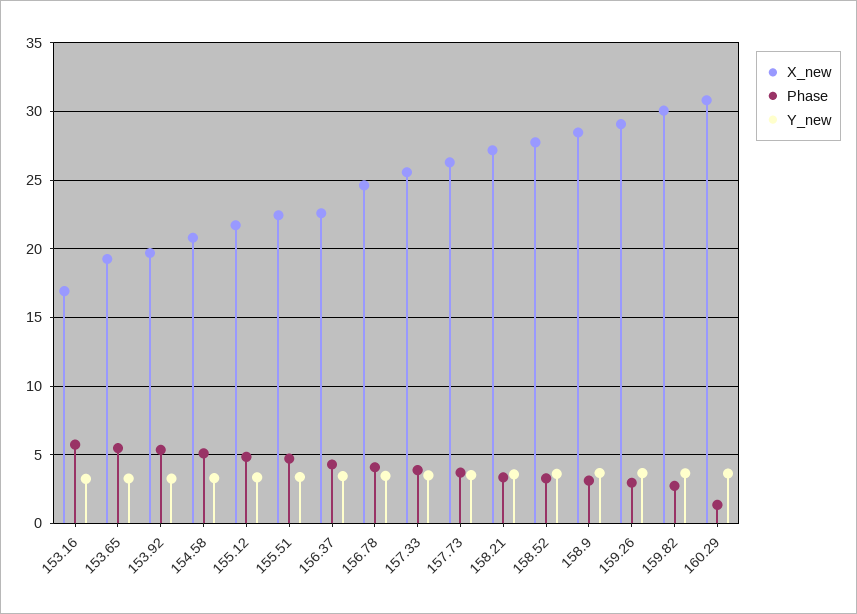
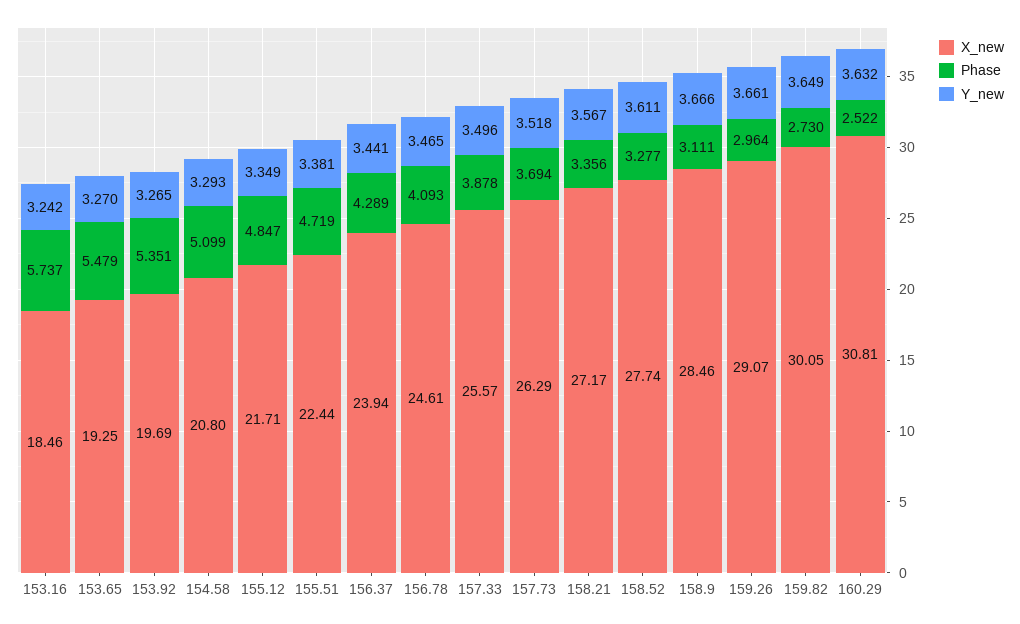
X_new, 153.16: 17 -> 18.46
X_new, 156.37: 22.5 -> 23.94
Phase, 160.29: 1.5 -> 2.522

